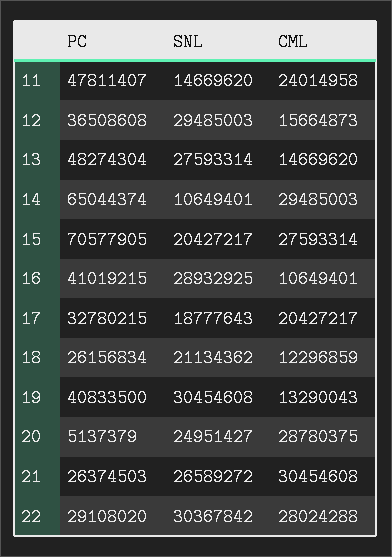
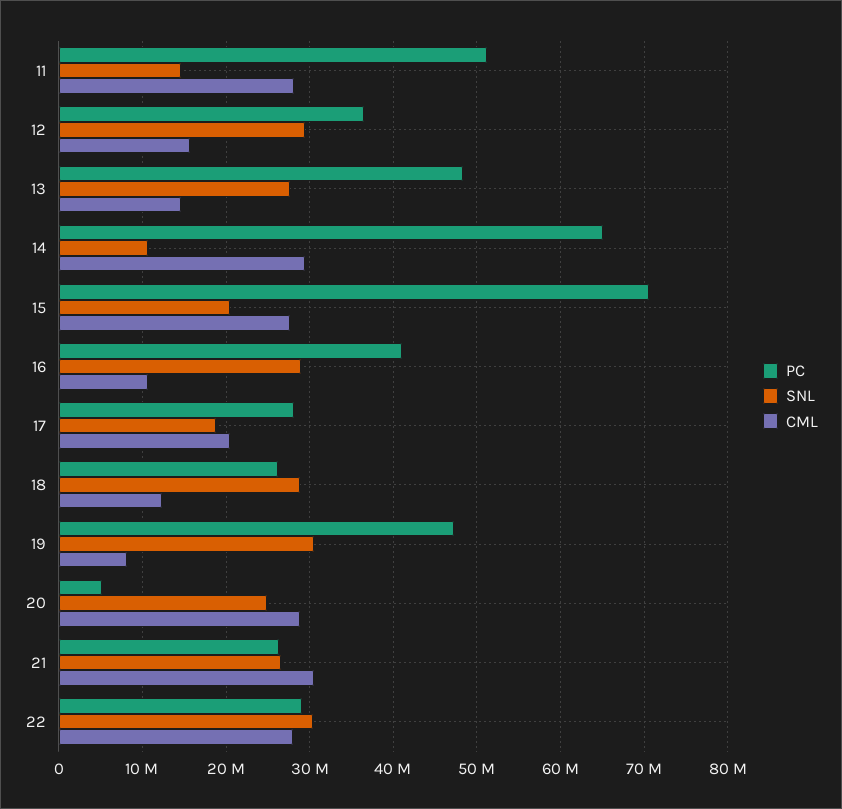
PC, 11: 47811407 -> 51000000
CML, 11: 24014958 -> 28000000
PC, 17: 32780215 -> 28000000
SNL, 18: 21134362 -> 29000000
PC, 19: 40833500 -> 47000000
CML, 19: 13290043 -> 8000000

